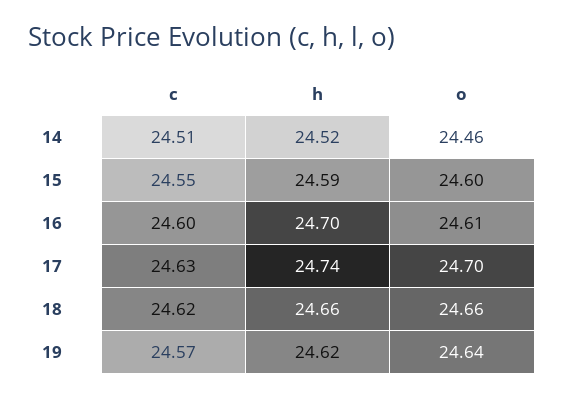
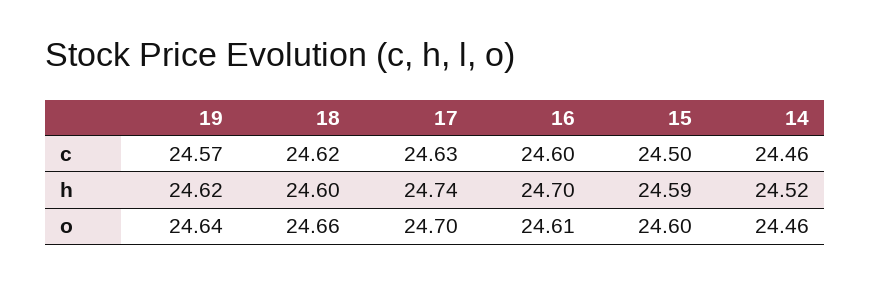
c, 14: 24.51 -> 24.46
c, 15: 24.55 -> 24.5
h, 18: 24.66 -> 24.6

